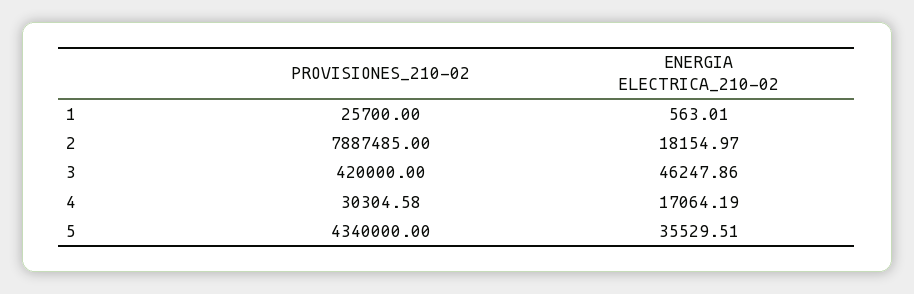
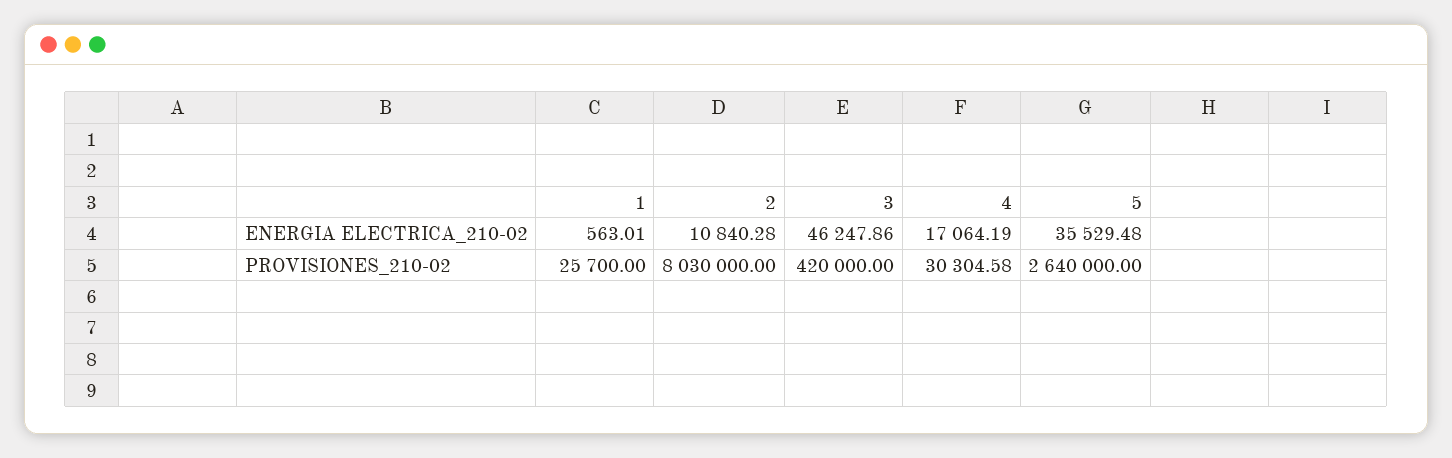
PROVISIONES_210-02, 2: 7887485 -> 8030000
ENERGIA ELECTRICA_210-02, 2: 18154.97 -> 10840.28
PROVISIONES_210-02, 5: 4340000 -> 2640000
ENERGIA ELECTRICA_210-02, 5: 35529.51 -> 35529.48

